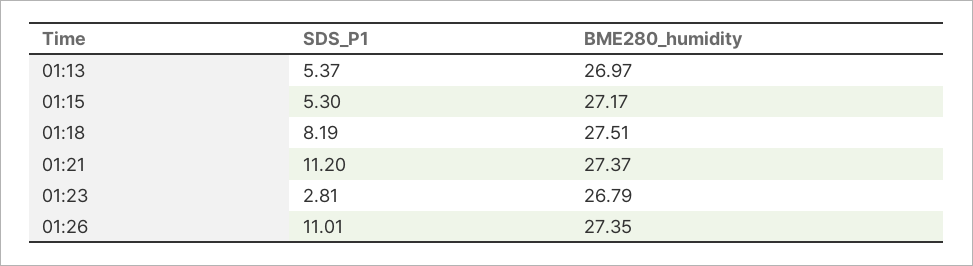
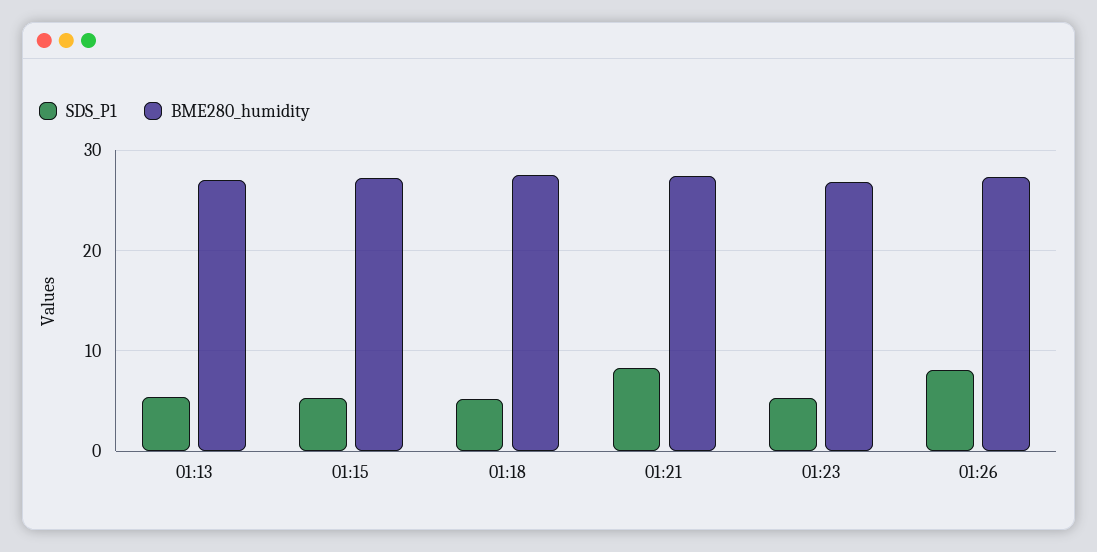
SDS_P1, 01:18: 8.19 -> 5
SDS_P1, 01:21: 11.2 -> 8
SDS_P1, 01:23: 2.81 -> 5
SDS_P1, 01:26: 11.01 -> 8

